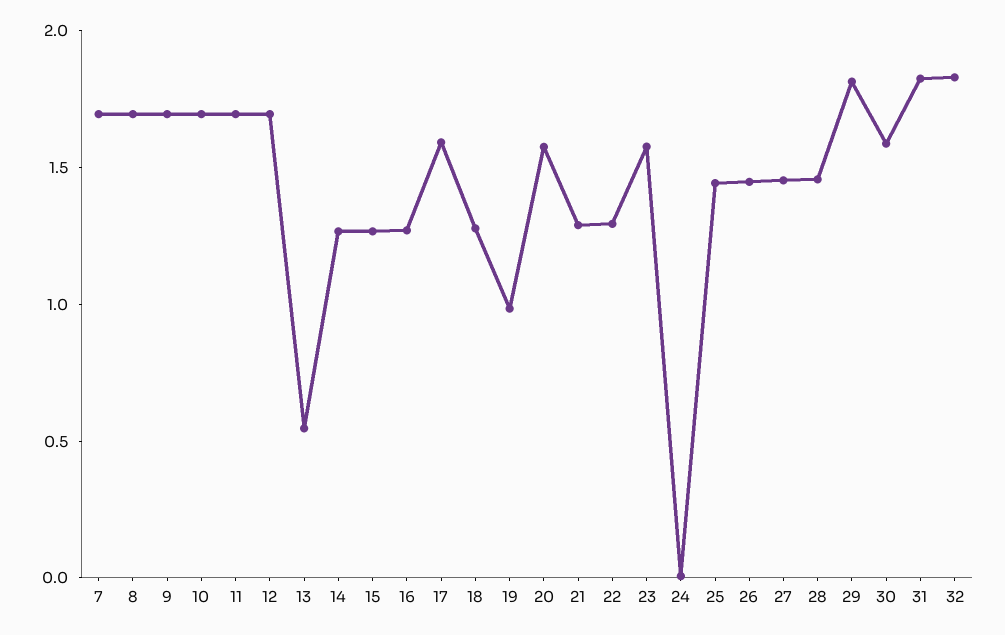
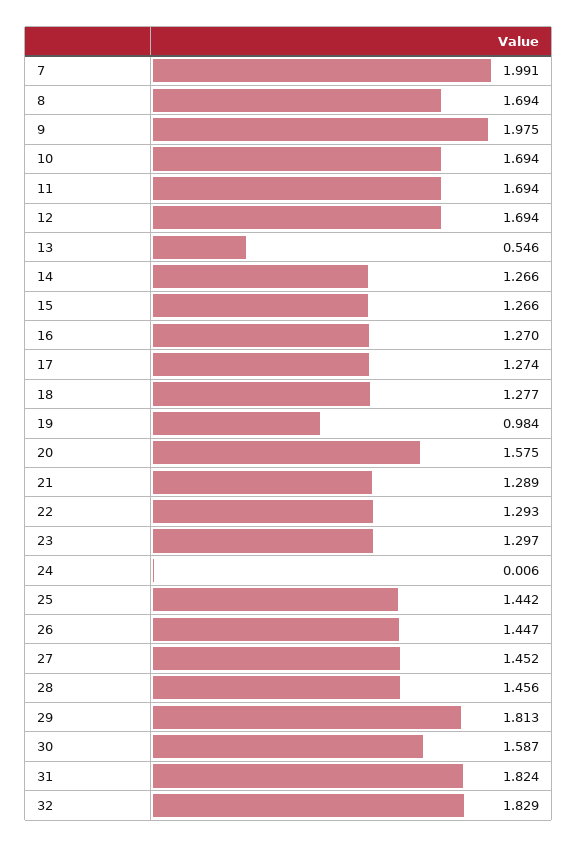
7: 1.7 -> 1.991
9: 1.7 -> 1.975
17: 1.6 -> 1.274
23: 1.6 -> 1.297

